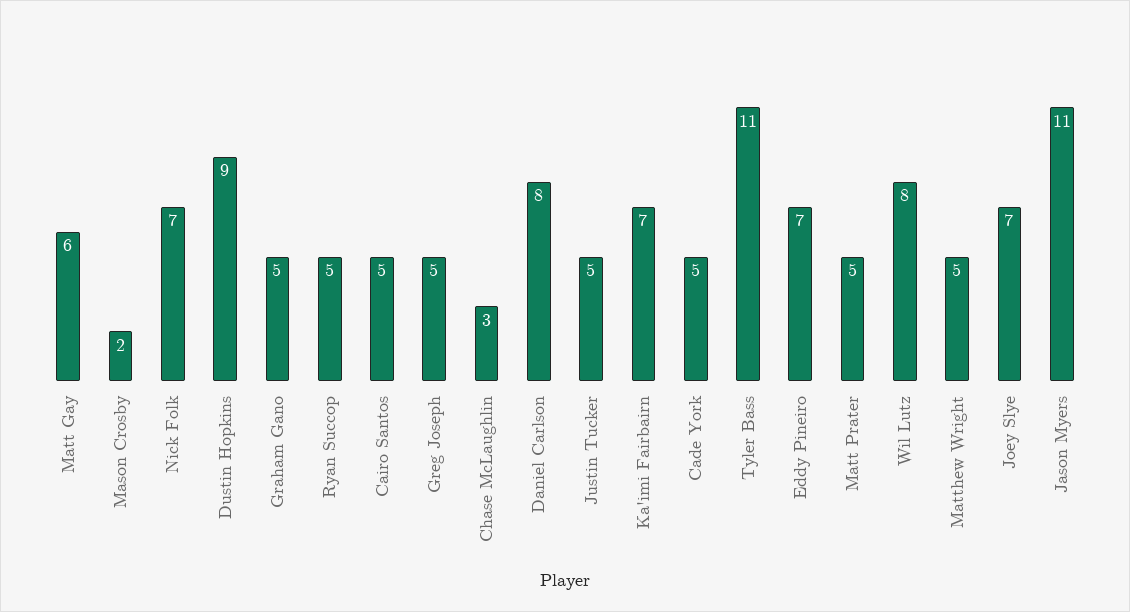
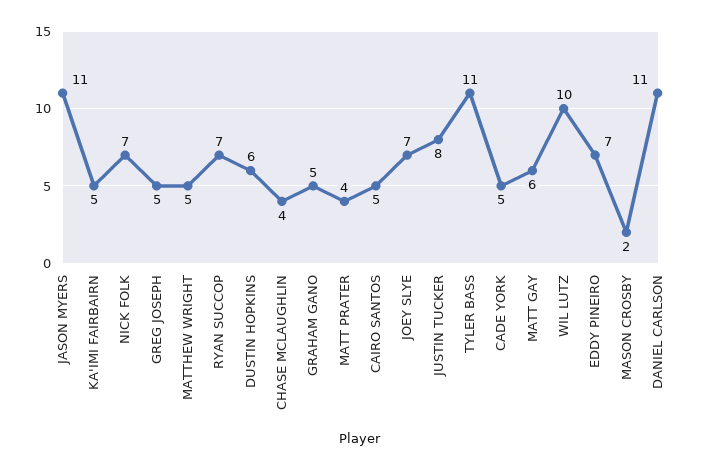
Dustin Hopkins: 9 -> 6
Ryan Succop: 5 -> 7
Chase McLaughlin: 3 -> 4
Daniel Carlson: 8 -> 11
Justin Tucker: 5 -> 8
Ka'imi Fairbairn: 7 -> 5
Matt Prater: 5 -> 4
Wil Lutz: 8 -> 10

